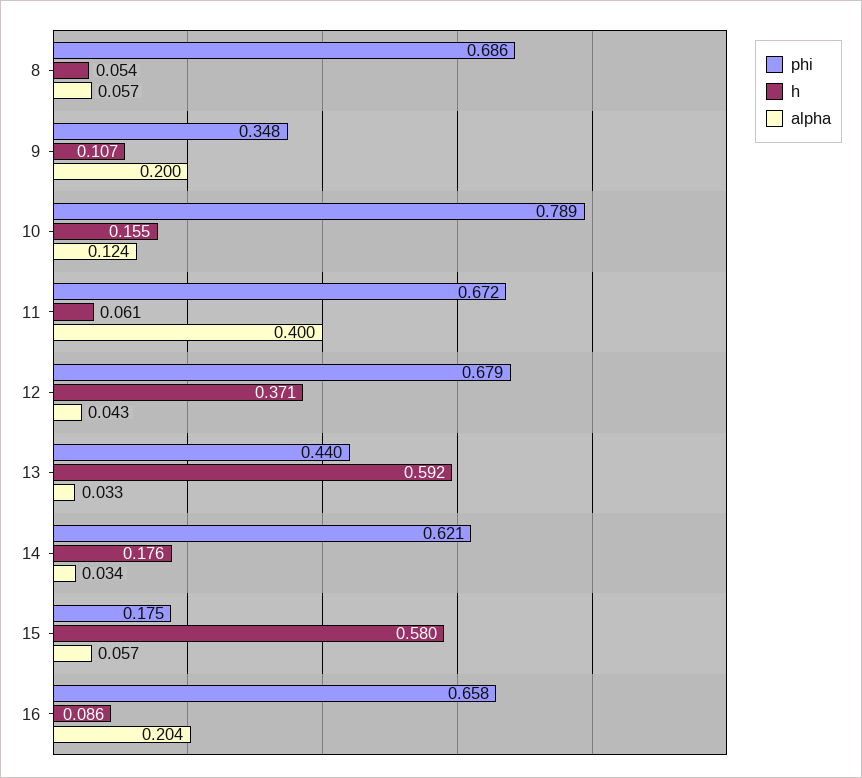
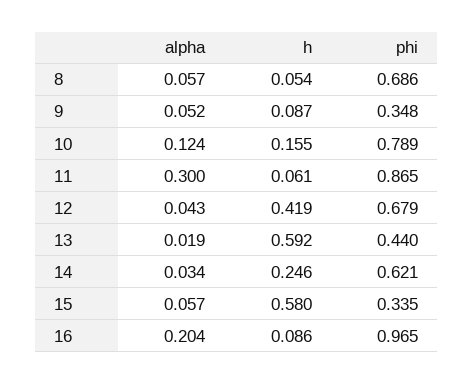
h, 9: 0.107 -> 0.087
alpha, 9: 0.2 -> 0.052
phi, 11: 0.672 -> 0.865
alpha, 11: 0.4 -> 0.3
h, 12: 0.371 -> 0.419
alpha, 13: 0.033 -> 0.019
h, 14: 0.176 -> 0.246
phi, 15: 0.175 -> 0.335
phi, 16: 0.658 -> 0.965

